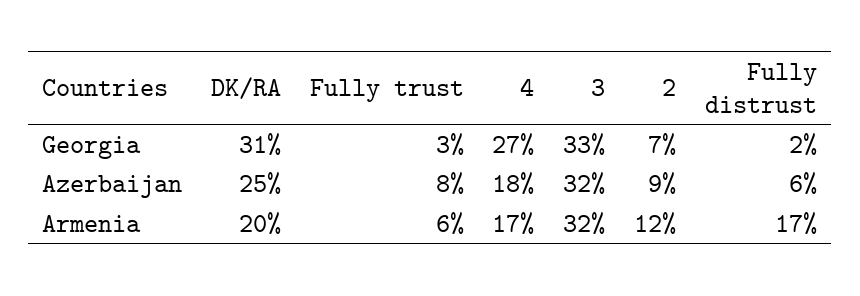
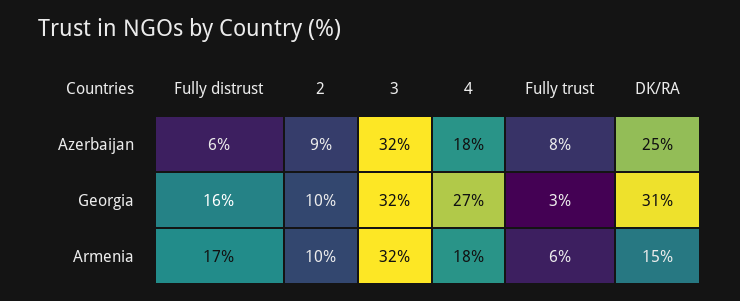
3, Georgia: 33 -> 32
2, Georgia: 7 -> 10
Fully distrust, Georgia: 2 -> 16
DK/RA, Armenia: 20 -> 15
4, Armenia: 17 -> 18
2, Armenia: 12 -> 10

